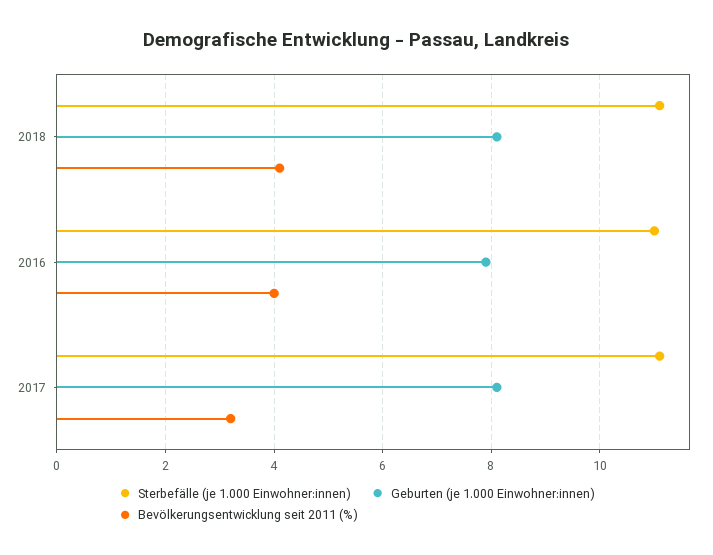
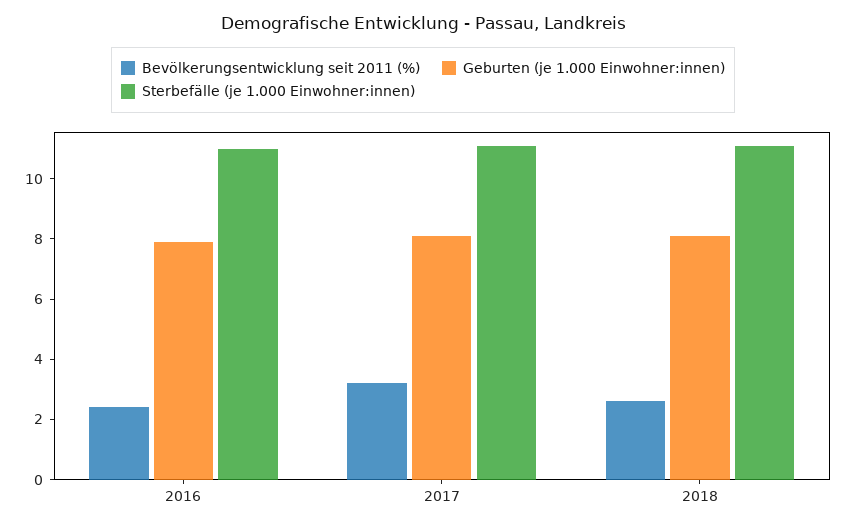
Bevölkerungsentwicklung seit 2011 (%), 2018: 4 -> 2.5
Bevölkerungsentwicklung seit 2011 (%), 2016: 4 -> 2.5

